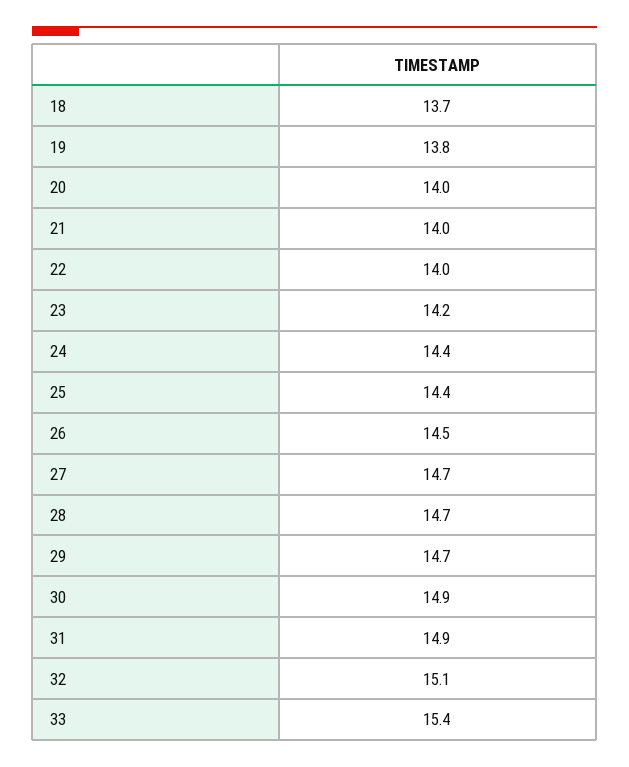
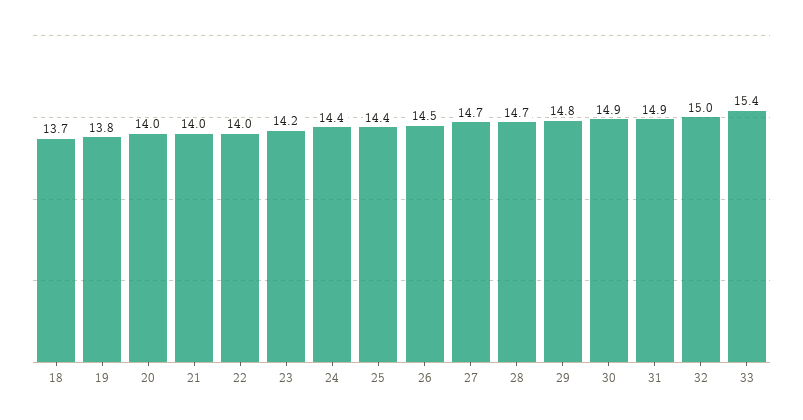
29: 14.7 -> 14.8
32: 15.1 -> 15

